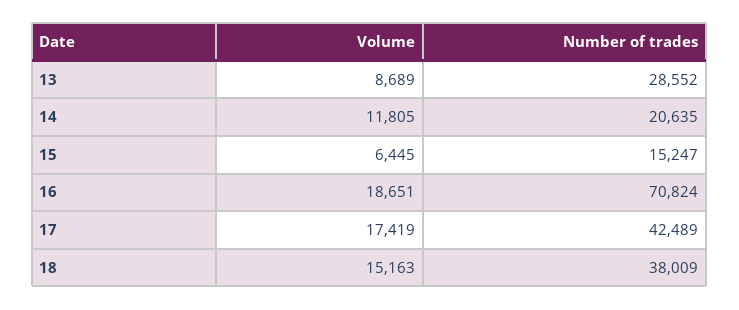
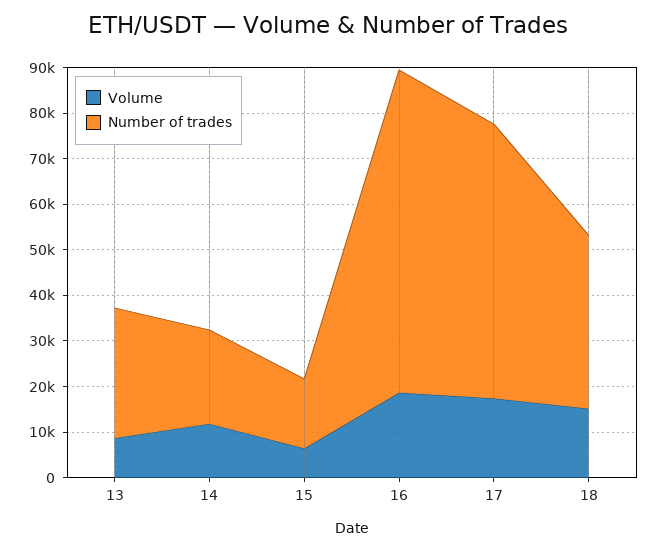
Number of trades, 17: 42489 -> 60000

